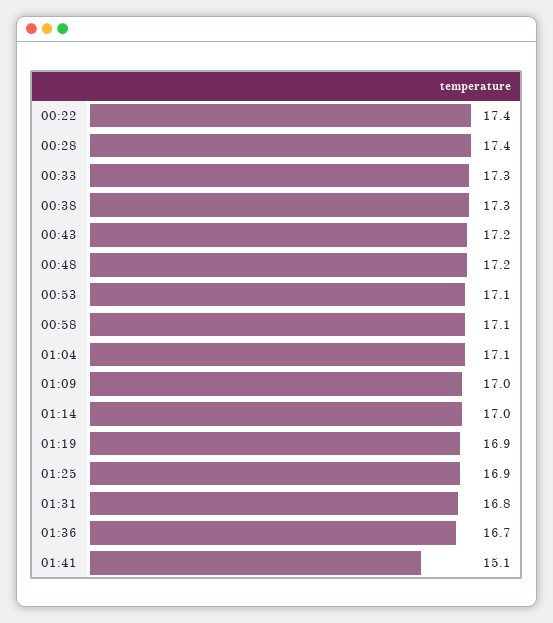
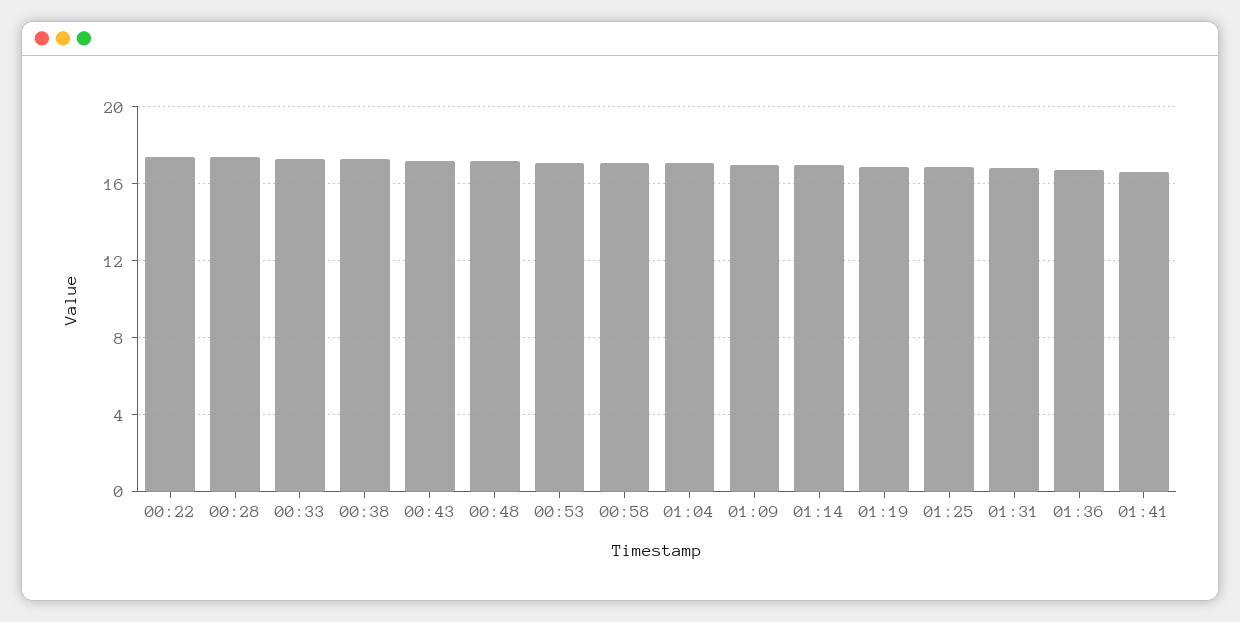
01:41: 15.1 -> 16.5

